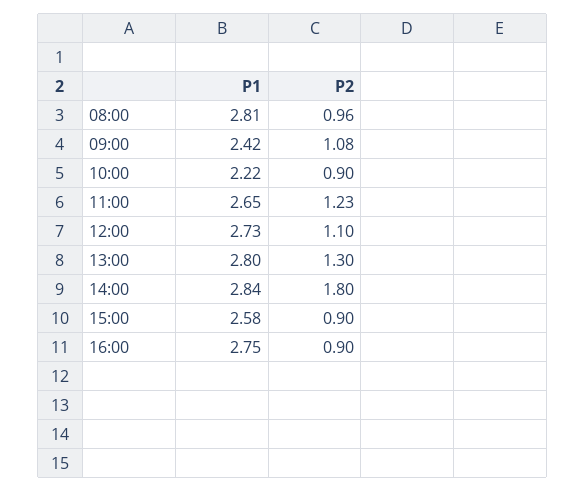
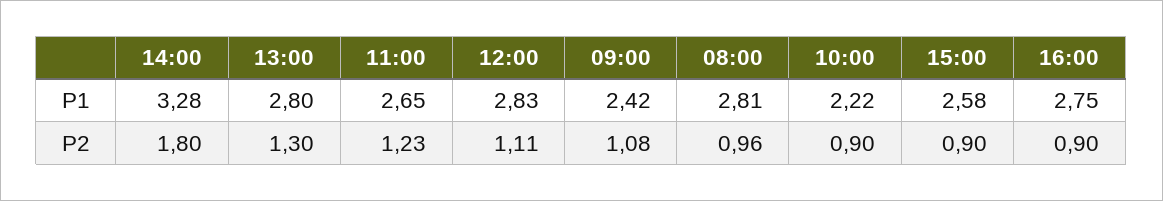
P1, 12:00: 2.73 -> 2.83
P2, 12:00: 1.1 -> 1.11
P1, 14:00: 2.84 -> 3.28

